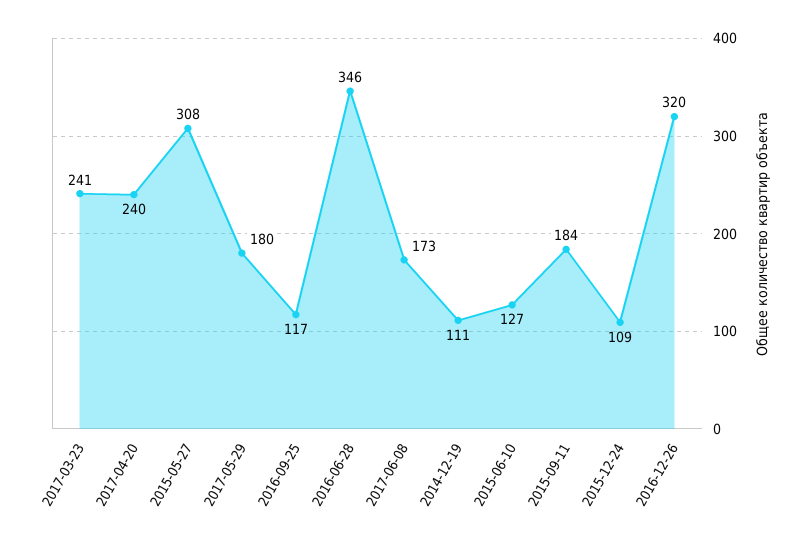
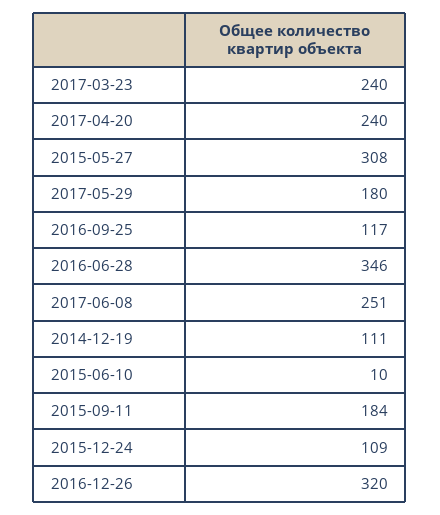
2017-03-23: 241 -> 240
2017-06-08: 173 -> 251
2015-06-10: 127 -> 10

